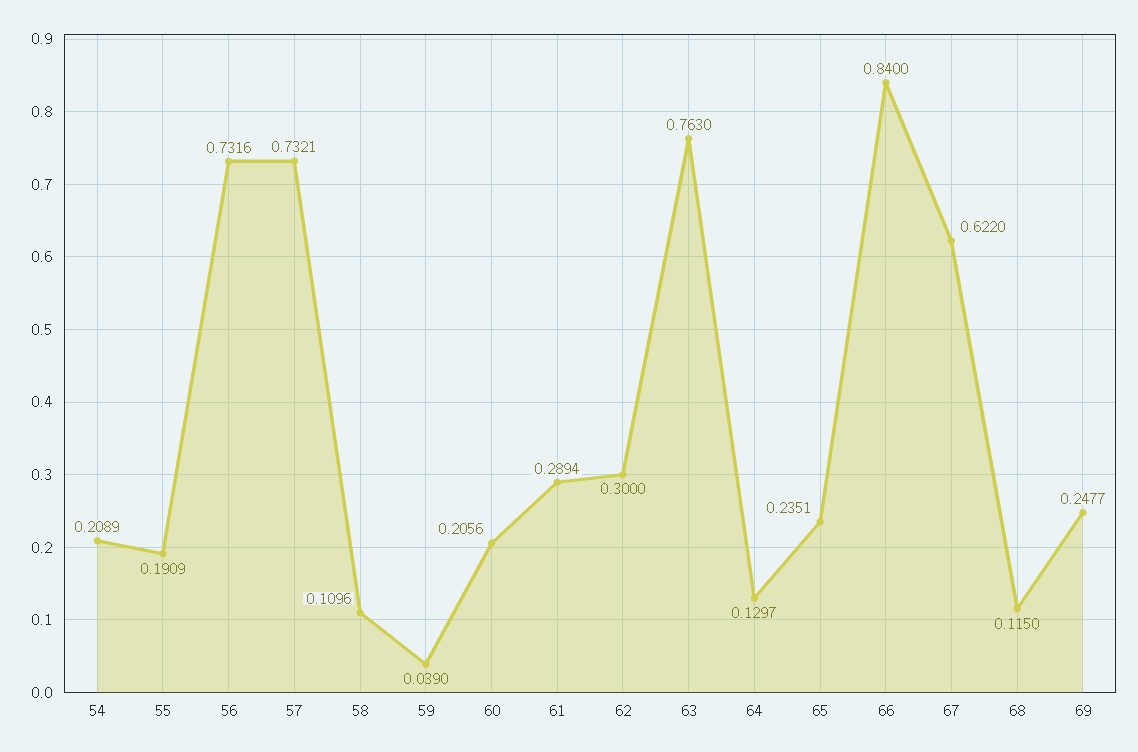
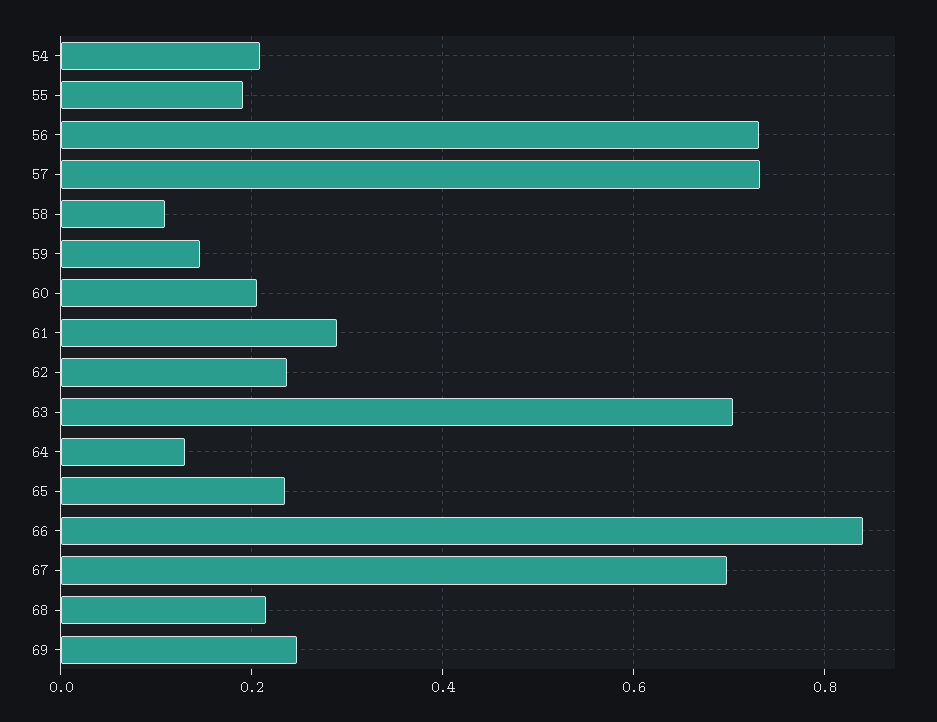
59: 0.039 -> 0.14
62: 0.3 -> 0.24
63: 0.763 -> 0.7
67: 0.622 -> 0.7
68: 0.115 -> 0.22

